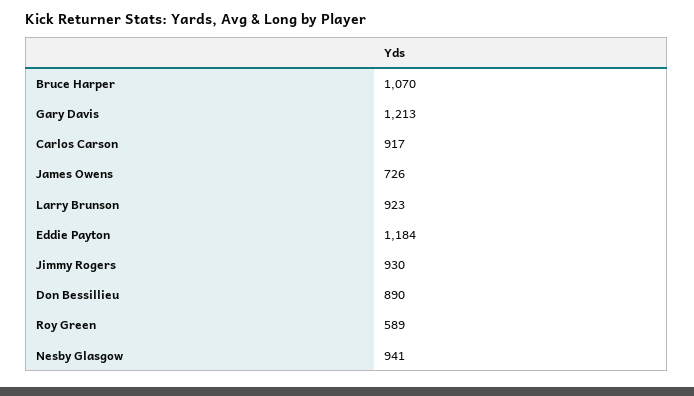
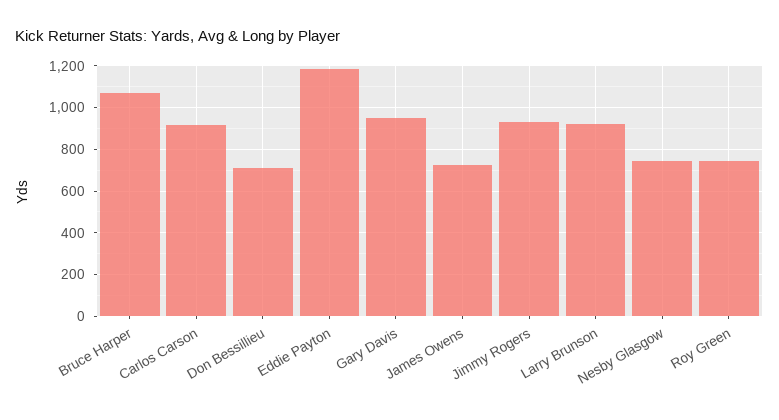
Gary Davis: 1213 -> 950
Don Bessillieu: 890 -> 700
Roy Green: 589 -> 750
Nesby Glasgow: 941 -> 750

